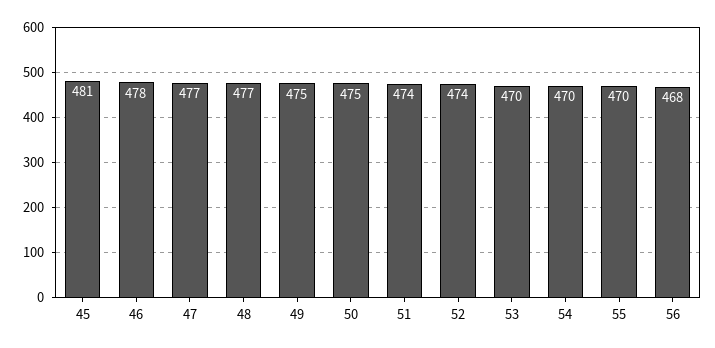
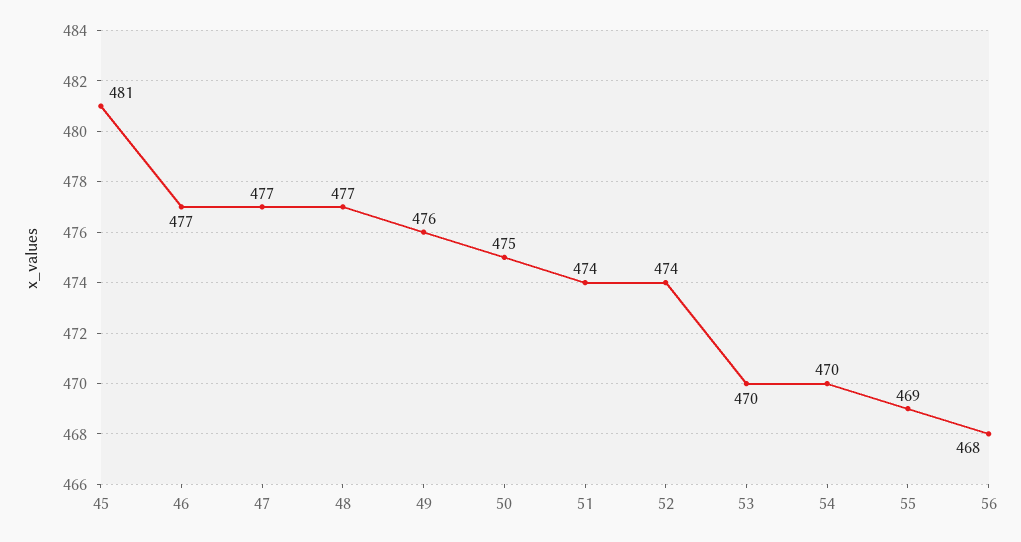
46: 478 -> 477
49: 475 -> 476
55: 470 -> 469

